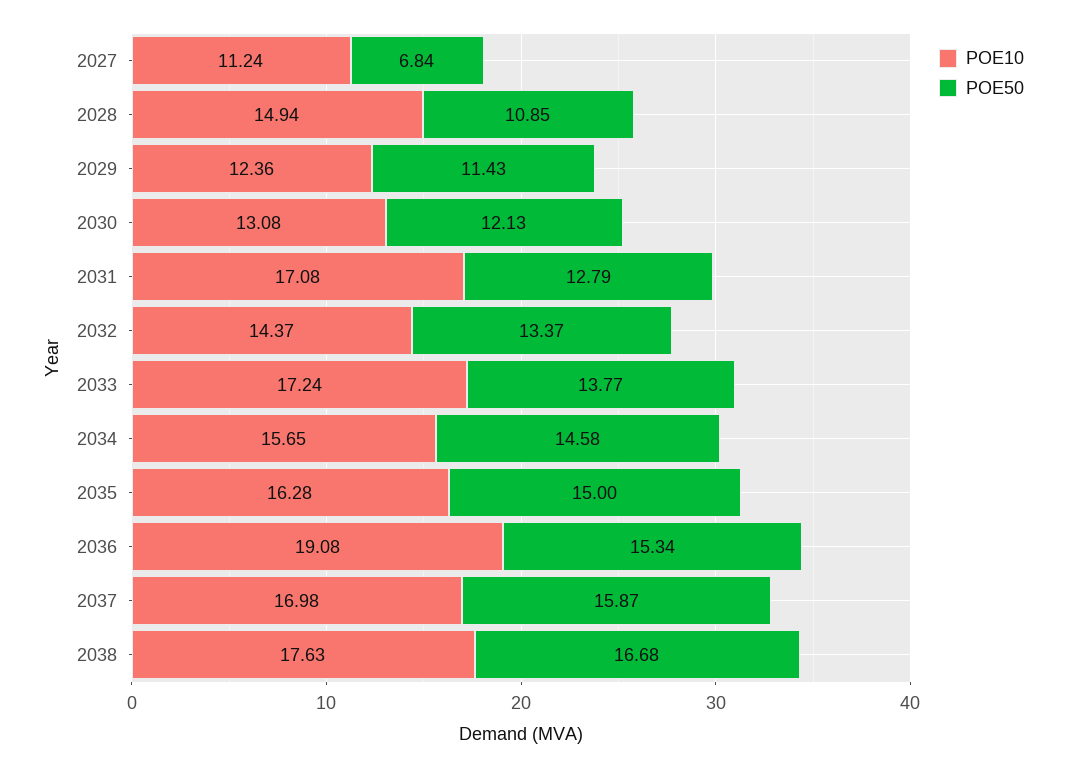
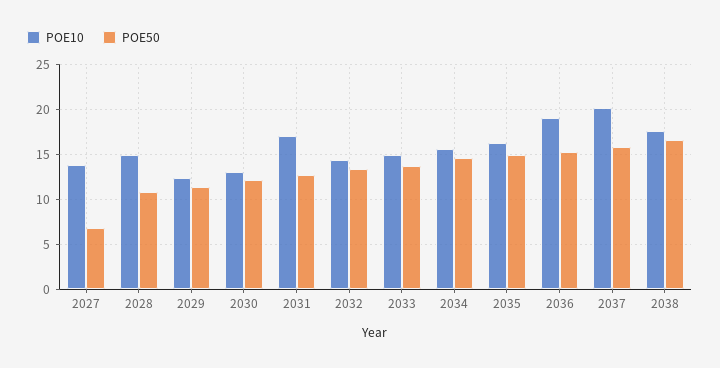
POE10, 2027: 11.24 -> 14
POE10, 2033: 17.24 -> 15
POE10, 2037: 16.98 -> 20

